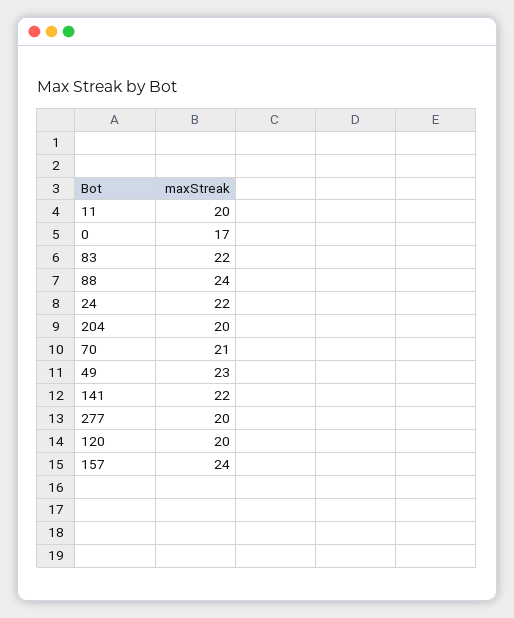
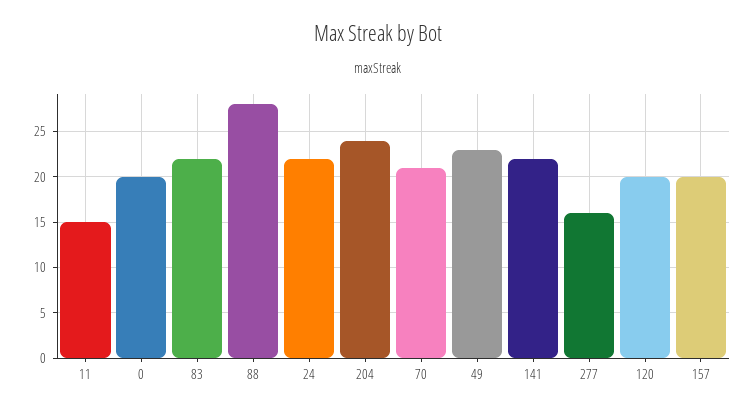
11: 20 -> 15
0: 17 -> 20
88: 24 -> 28
204: 20 -> 24
277: 20 -> 16
157: 24 -> 20

